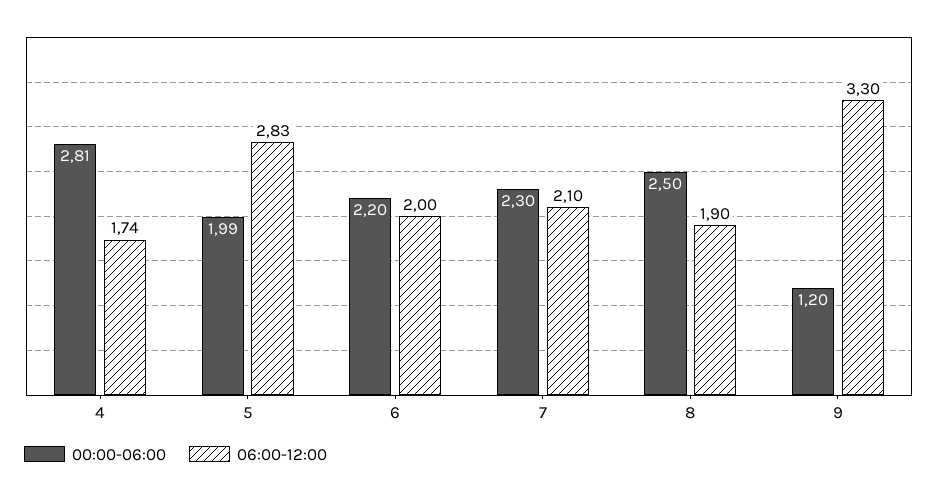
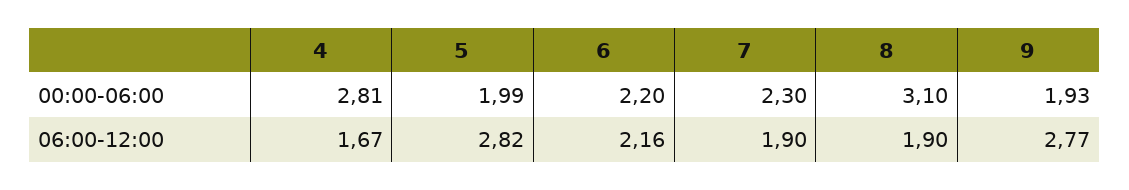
06:00-12:00, 4: 1.74 -> 1.67
06:00-12:00, 5: 2.83 -> 2.82
06:00-12:00, 6: 2 -> 2.16
06:00-12:00, 7: 2.1 -> 1.9
00:00-06:00, 8: 2.5 -> 3.1
00:00-06:00, 9: 1.2 -> 1.93
06:00-12:00, 9: 3.3 -> 2.77

